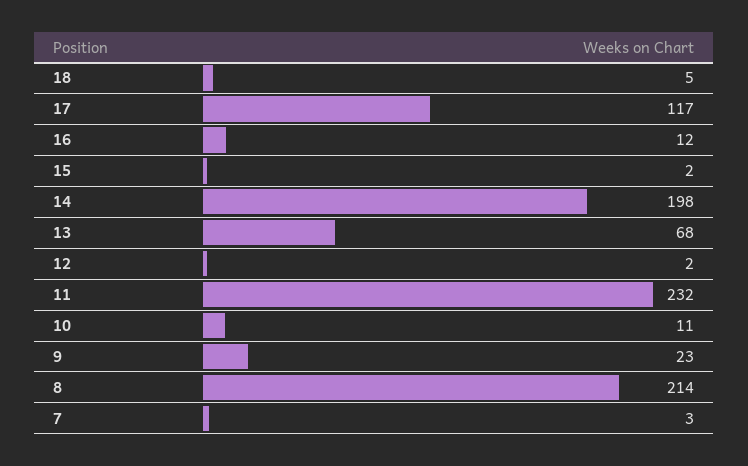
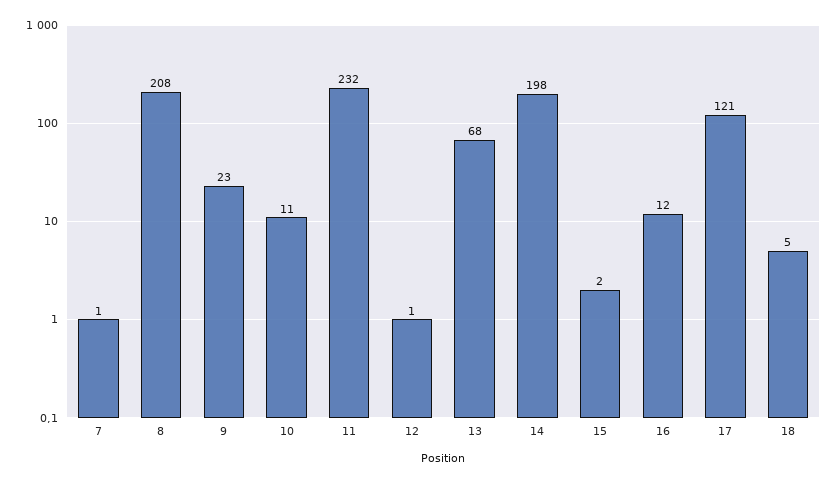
17: 117 -> 121
12: 2 -> 1
8: 214 -> 208
7: 3 -> 1

